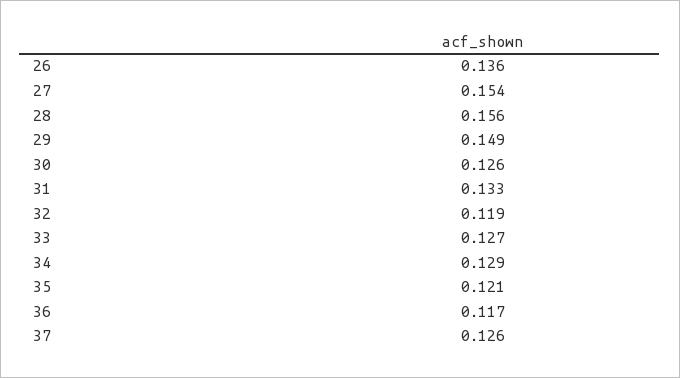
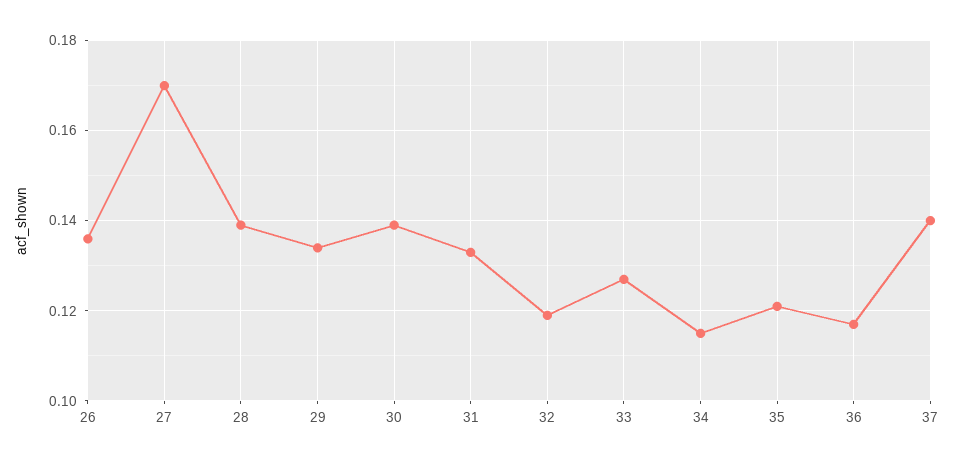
27: 0.154 -> 0.17
28: 0.156 -> 0.14
29: 0.149 -> 0.135
30: 0.126 -> 0.14
34: 0.129 -> 0.115
37: 0.126 -> 0.14

